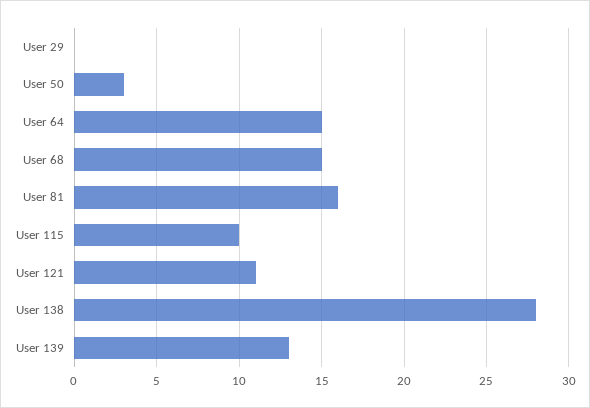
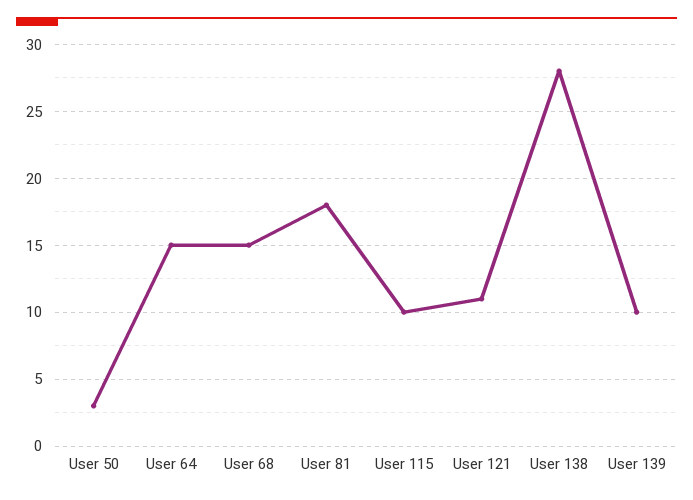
User 29: 0 -> none
User 81: 16 -> 18
User 139: 13 -> 10

